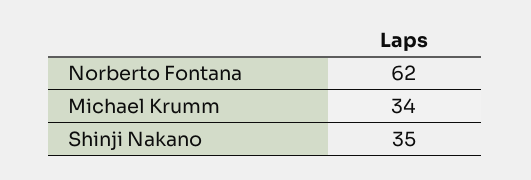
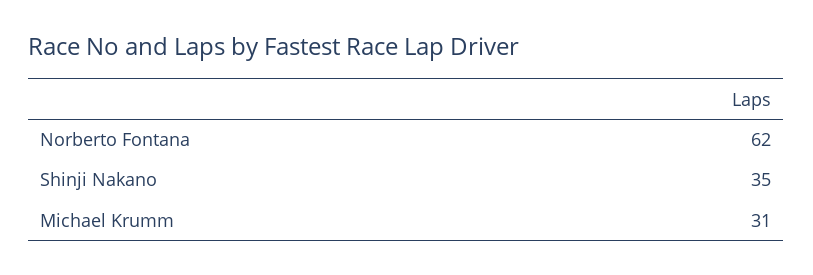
Michael Krumm: 34 -> 31

